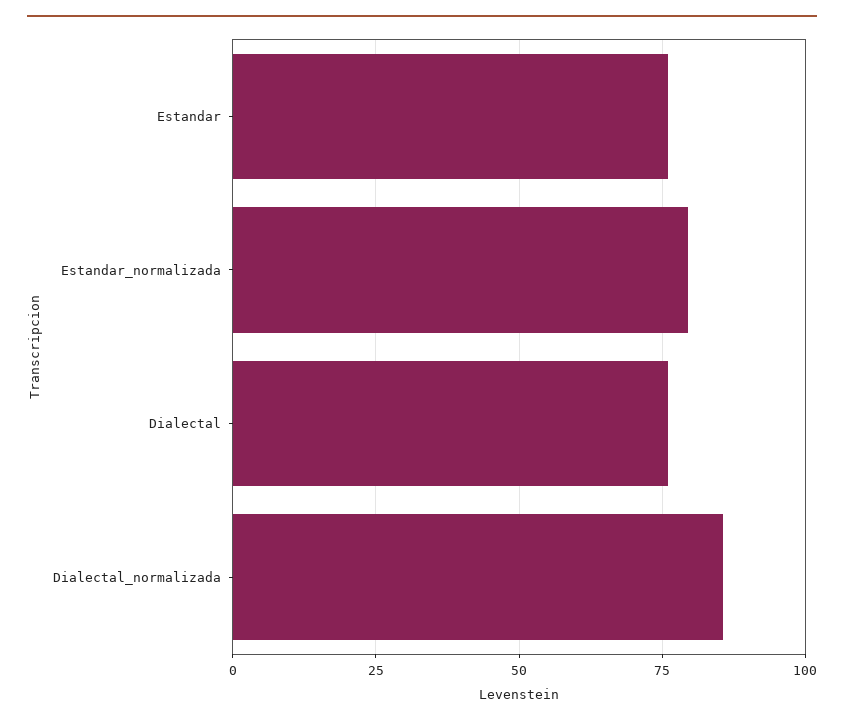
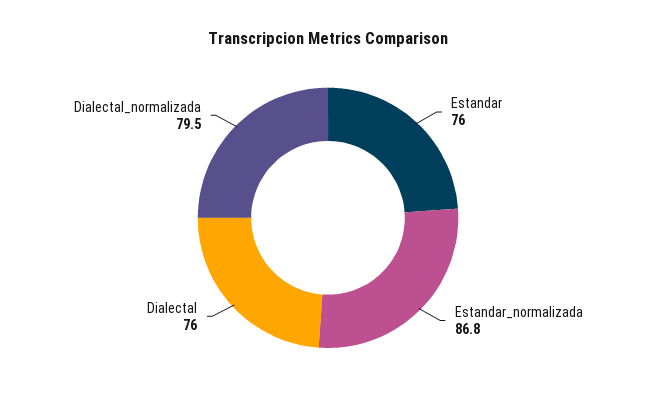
Estandar_normalizada: 80 -> 86.8
Dialectal_normalizada: 85 -> 79.5

